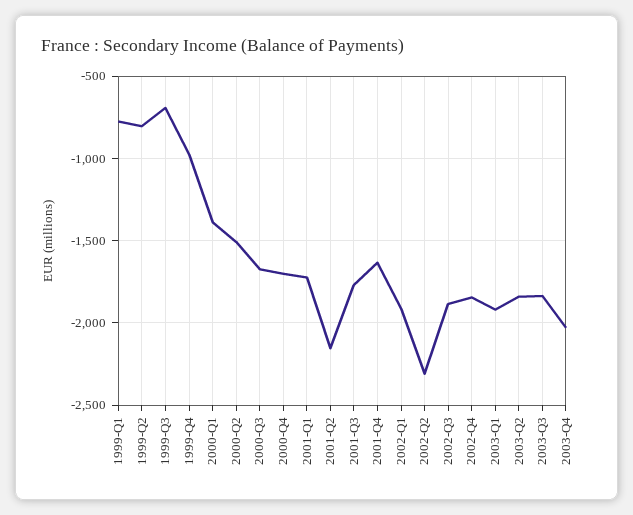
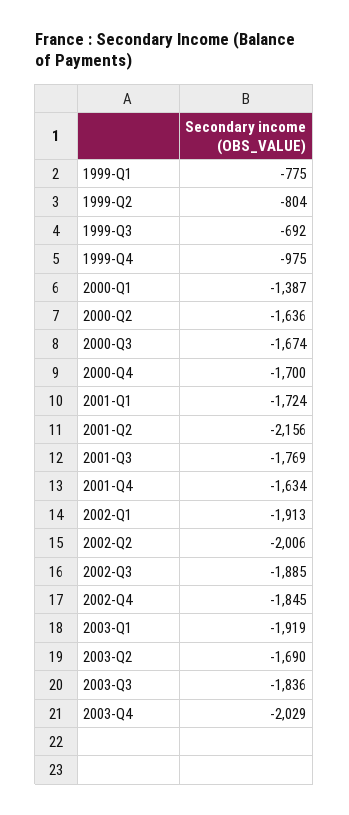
2000-Q2: -1500 -> -1636
2002-Q2: -2300 -> -2006
2003-Q2: -1850 -> -1690

